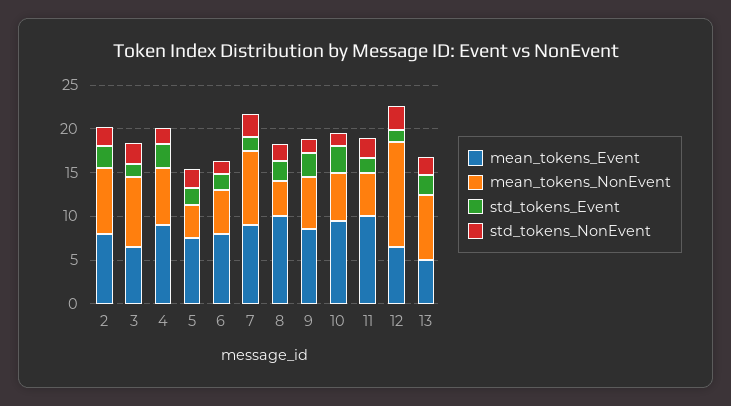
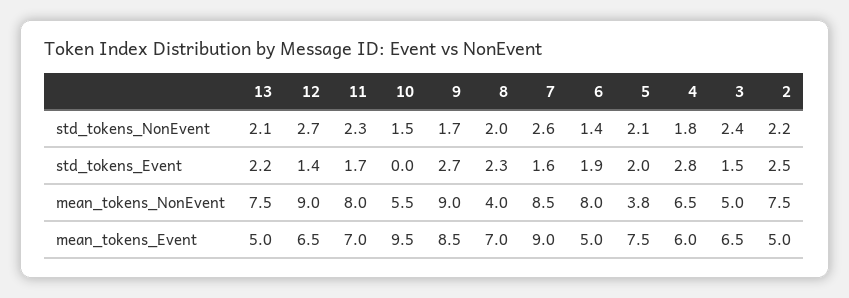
mean_tokens_Event, 2: 8 -> 5
mean_tokens_NonEvent, 3: 8 -> 5
mean_tokens_Event, 4: 9 -> 6
mean_tokens_Event, 6: 8 -> 5
mean_tokens_NonEvent, 6: 5 -> 8
mean_tokens_Event, 8: 10 -> 7
mean_tokens_NonEvent, 9: 6 -> 9
std_tokens_Event, 10: 3 -> 0
mean_tokens_Event, 11: 10 -> 7
mean_tokens_NonEvent, 11: 5 -> 8
mean_tokens_NonEvent, 12: 12 -> 9

